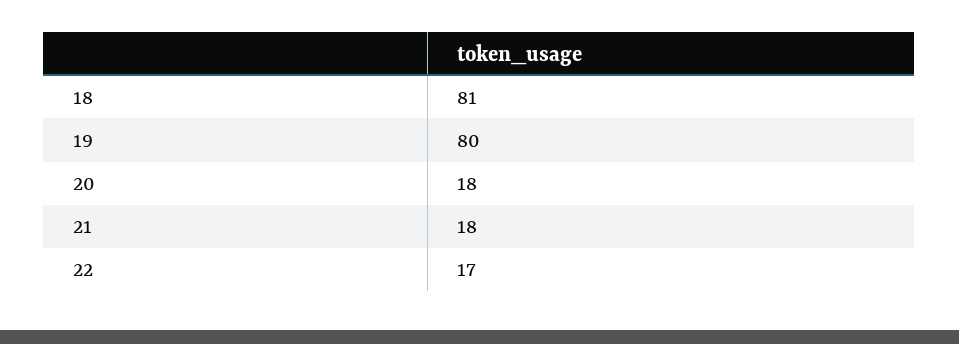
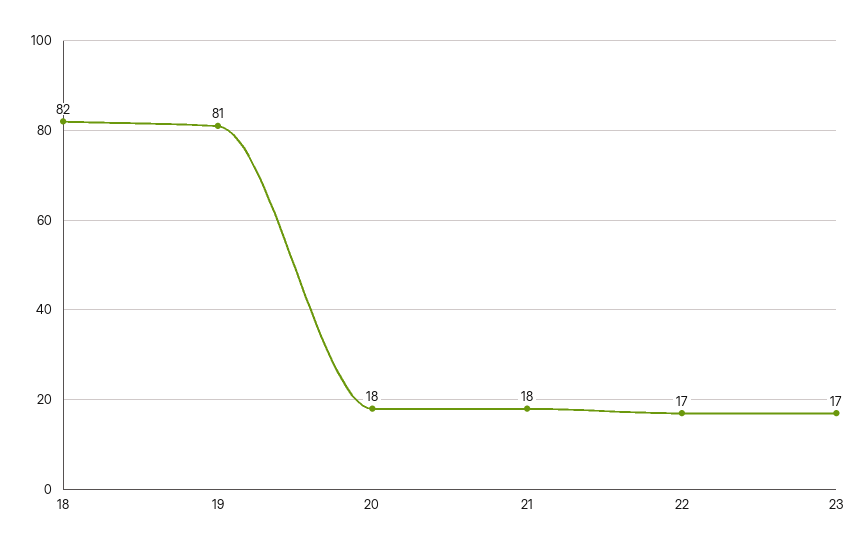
18: 81 -> 82
19: 80 -> 81
23: none -> 17

